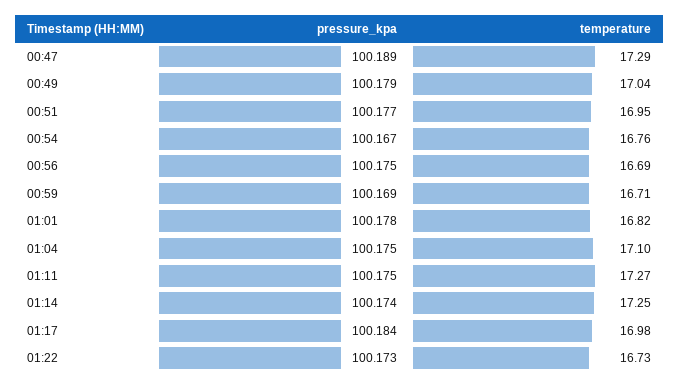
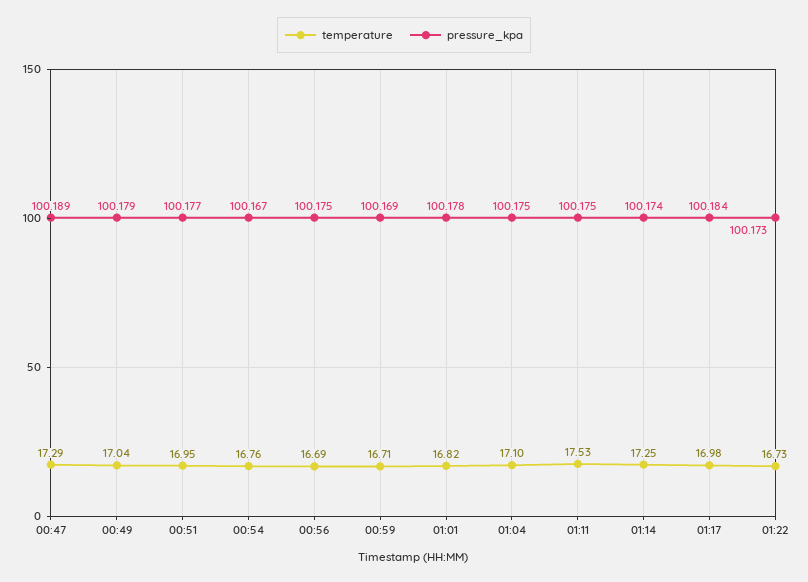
temperature, 01:11: 17.27 -> 17.53

